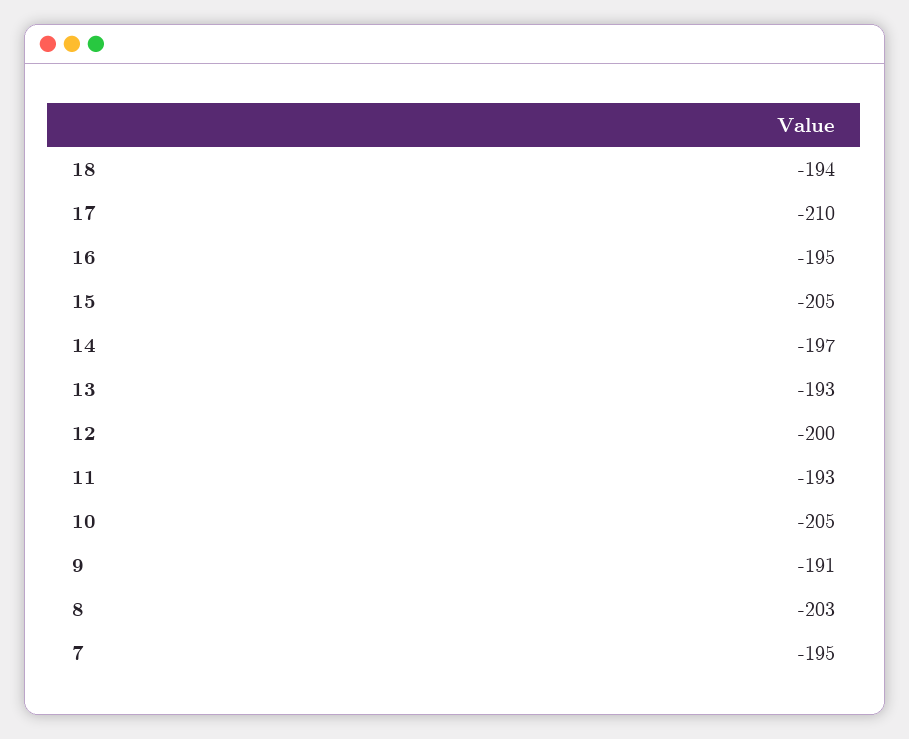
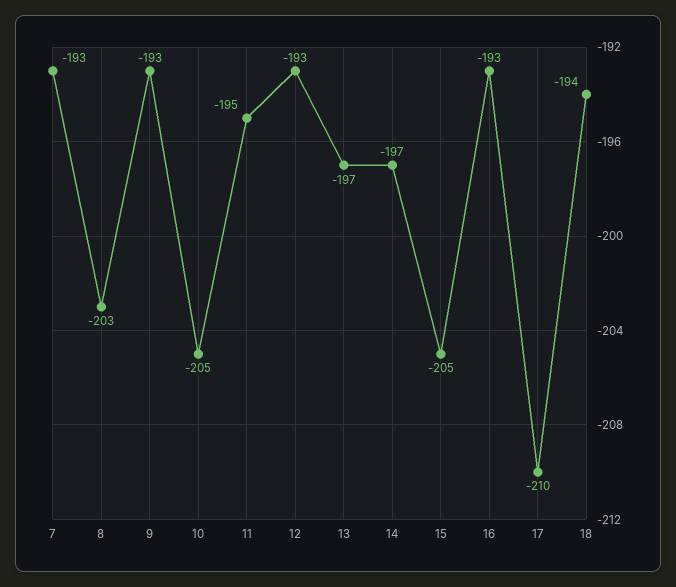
16: -195 -> -193
13: -193 -> -197
12: -200 -> -193
11: -193 -> -195
9: -191 -> -193
7: -195 -> -193

